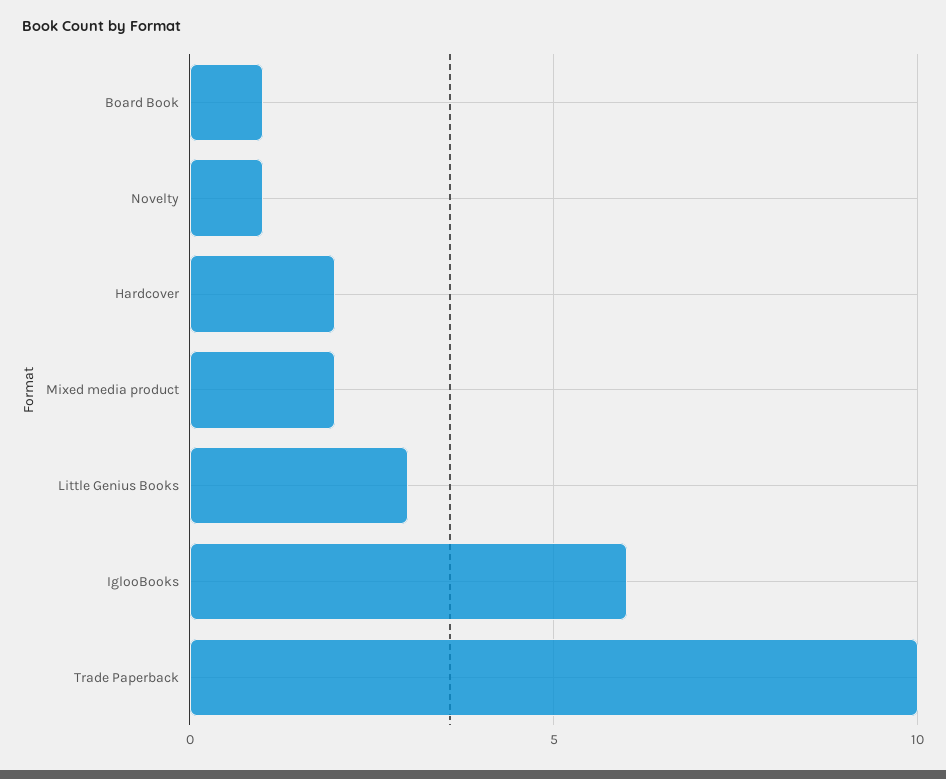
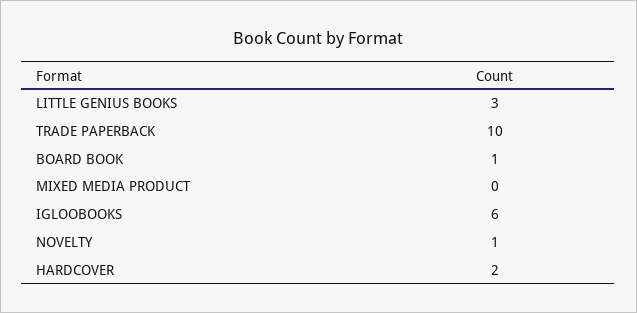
Mixed media product: 2 -> 0

